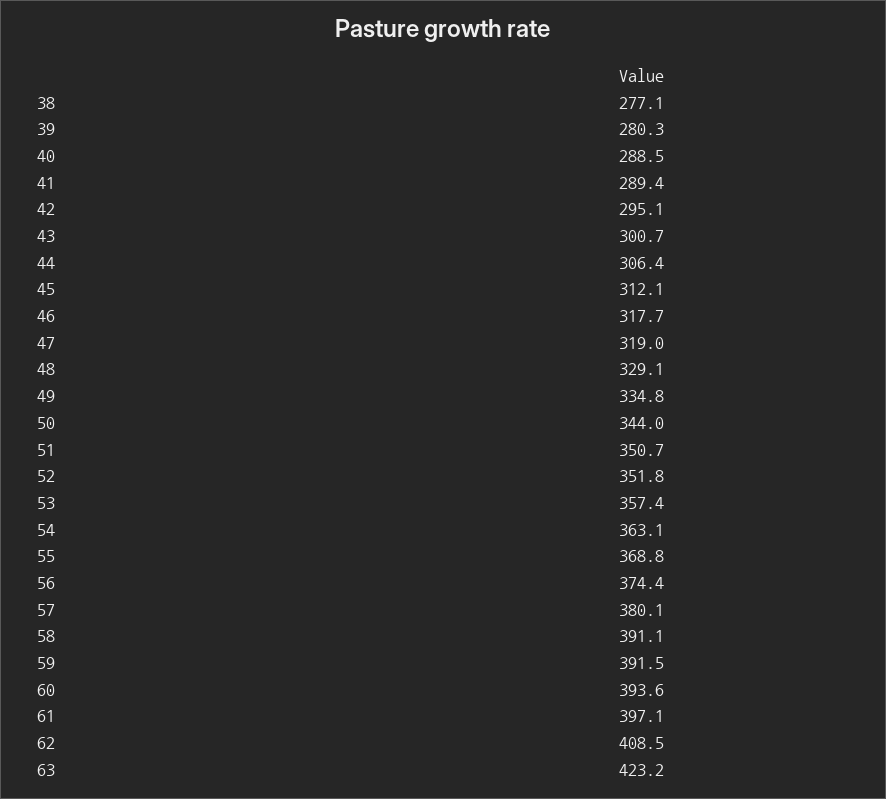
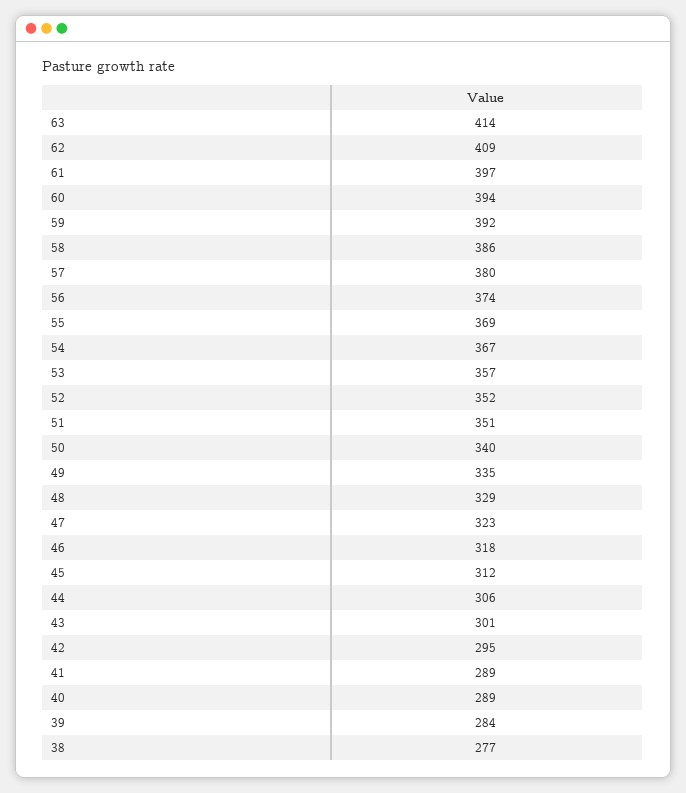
39: 280.3 -> 284
47: 319 -> 323
50: 344 -> 340
54: 363.1 -> 367
58: 391.1 -> 386
63: 423.2 -> 414

